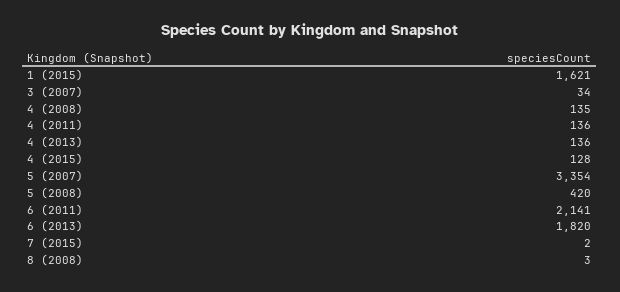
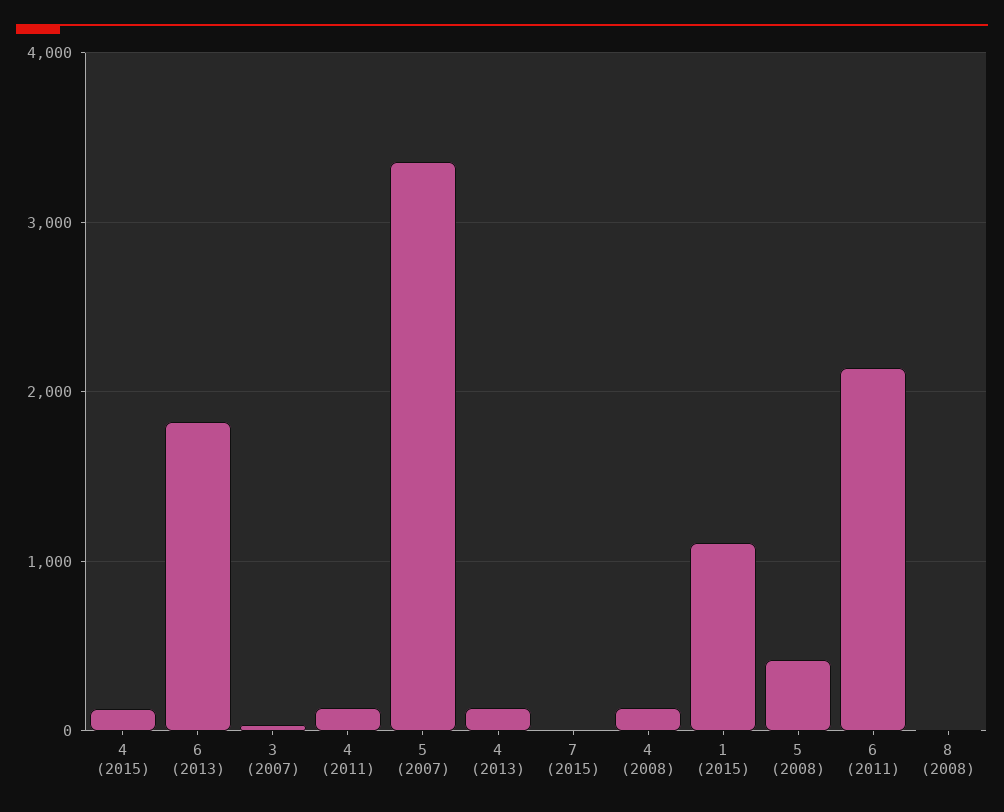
1 (2015): 1621 -> 1100

